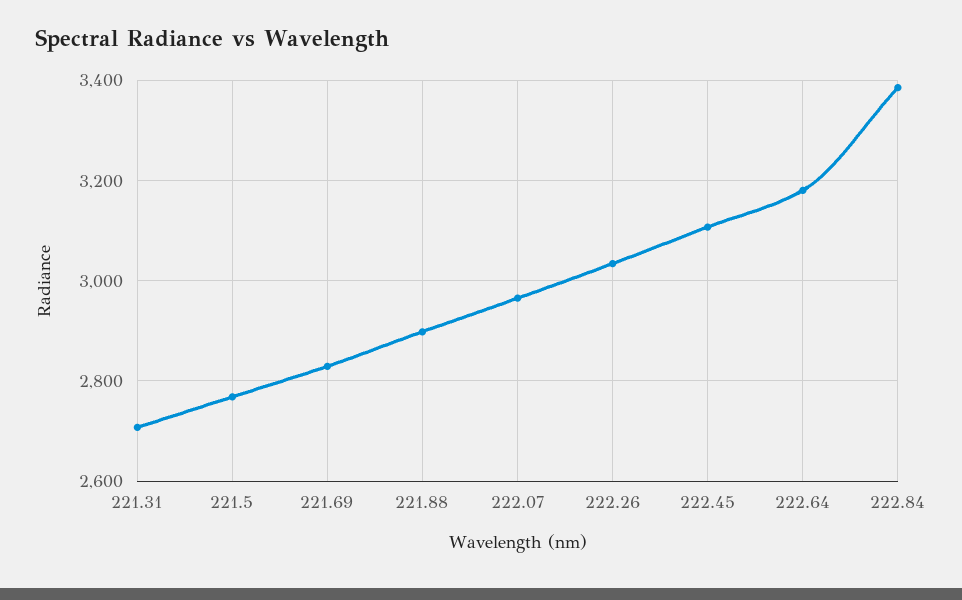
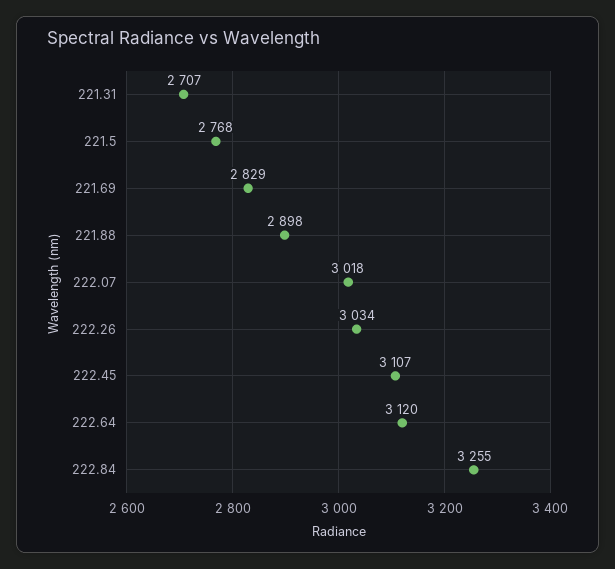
222.07: 2960 -> 3018
222.64: 3180 -> 3120
222.84: 3380 -> 3255

